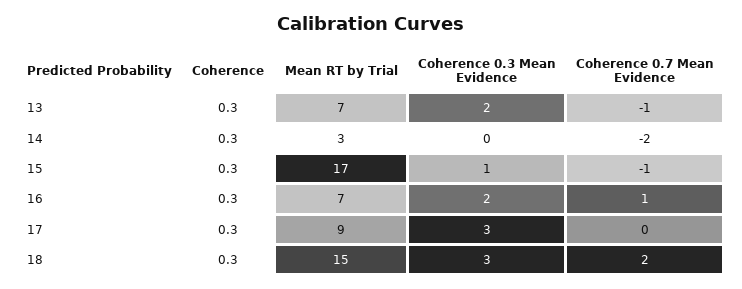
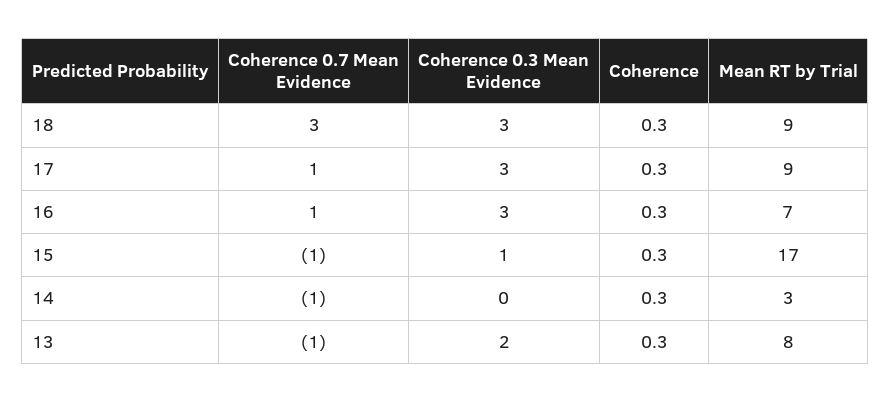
Mean RT by Trial, 13: 7 -> 8
Coherence 0.7 Mean Evidence, 14: -2 -> -1
Coherence 0.3 Mean Evidence, 16: 2 -> 3
Coherence 0.7 Mean Evidence, 17: 0 -> 1
Mean RT by Trial, 18: 15 -> 9
Coherence 0.7 Mean Evidence, 18: 2 -> 3

